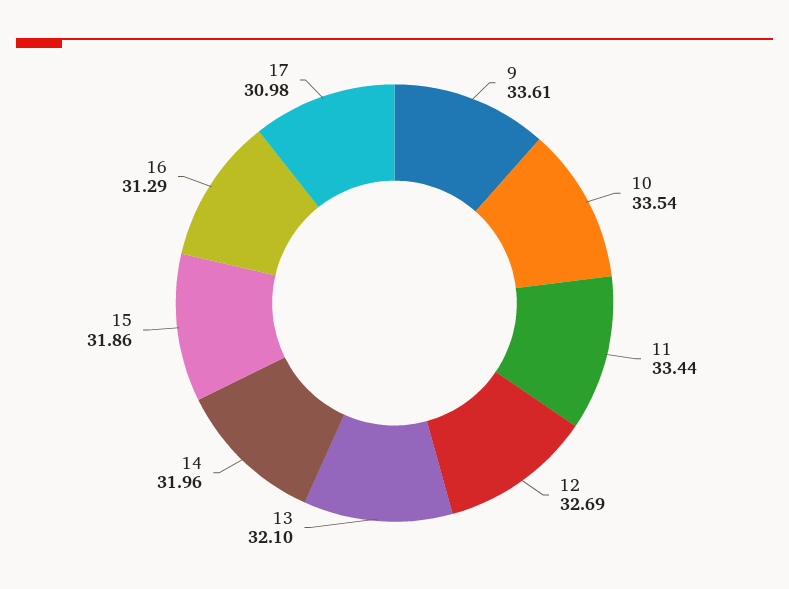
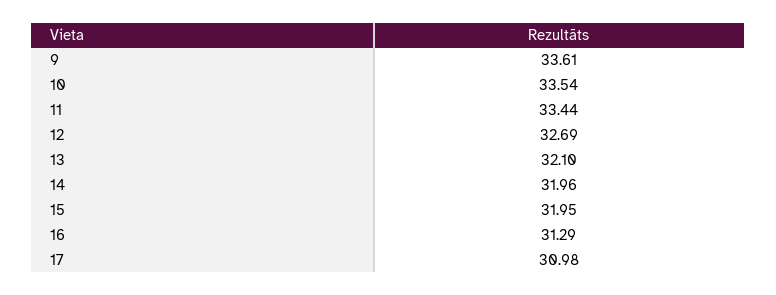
15: 31.86 -> 31.95

